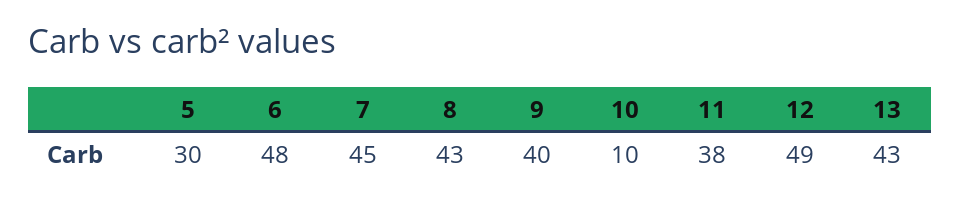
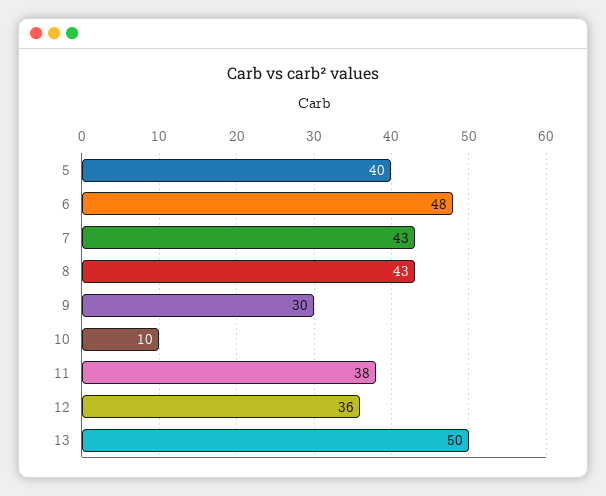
5: 30 -> 40
7: 45 -> 43
9: 40 -> 30
12: 49 -> 36
13: 43 -> 50

